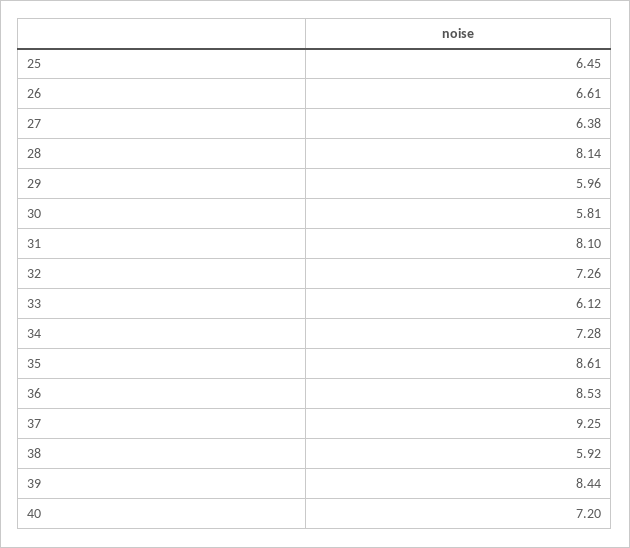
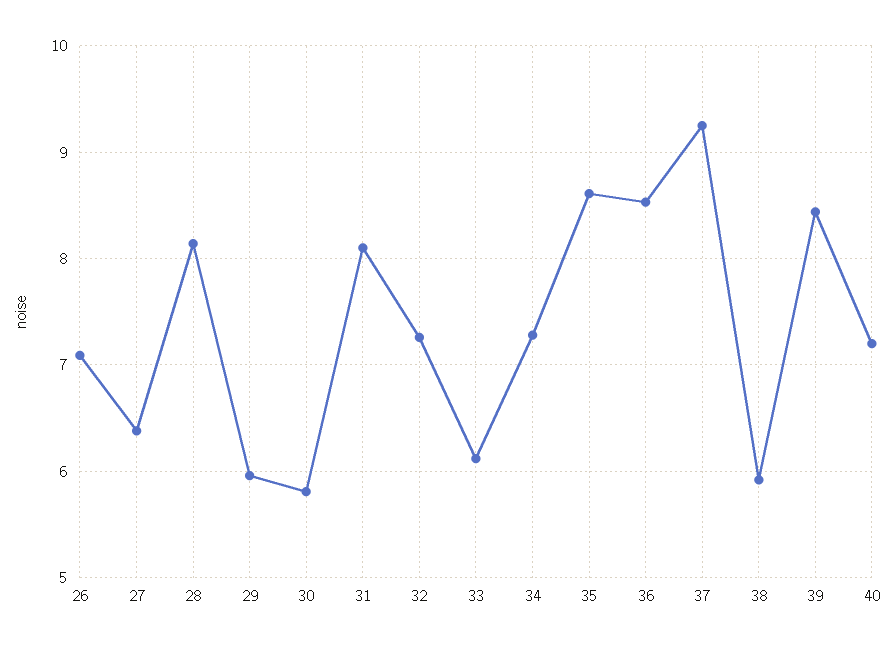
25: 6.45 -> none
26: 6.61 -> 7.1

